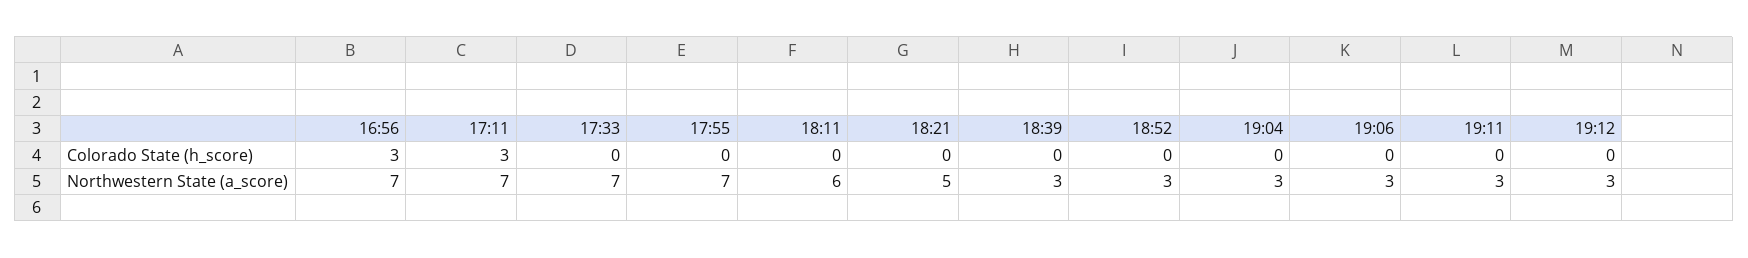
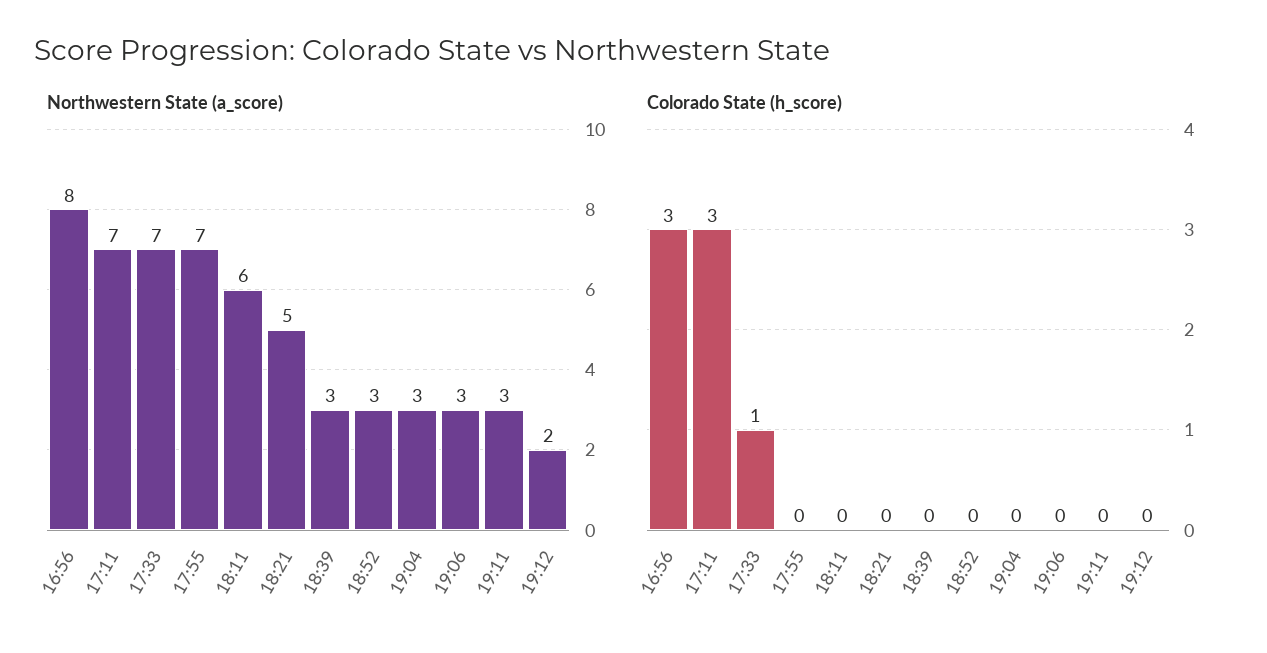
Colorado State (h_score), 17:33: 0 -> 1
Northwestern State (a_score), 16:56: 7 -> 8
Northwestern State (a_score), 19:12: 3 -> 2

